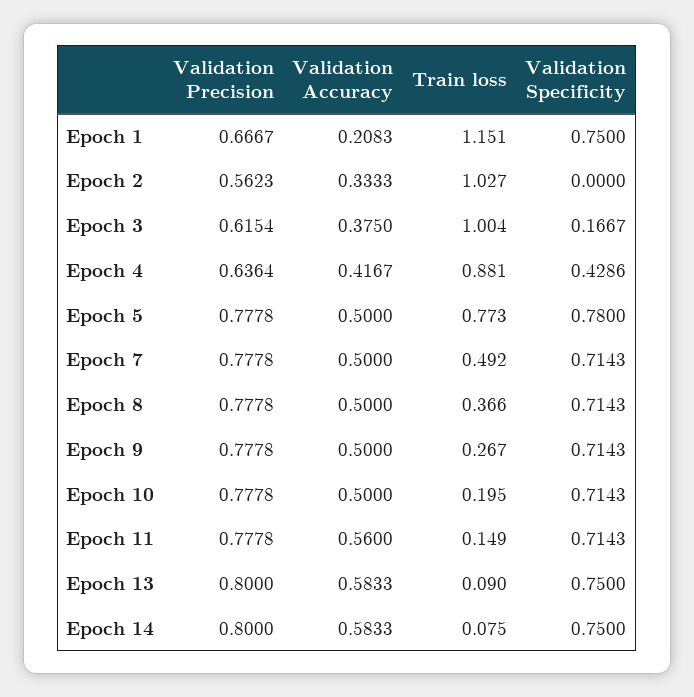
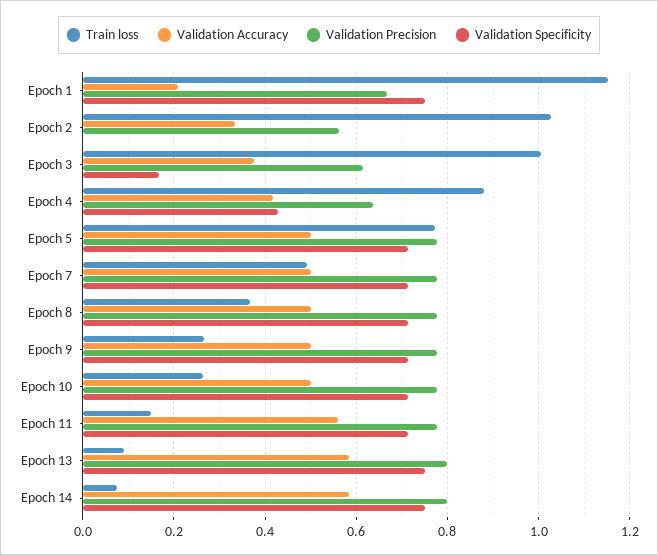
Validation Specificity, Epoch 5: 0.78 -> 0.72
Train loss, Epoch 10: 0.195 -> 0.26

